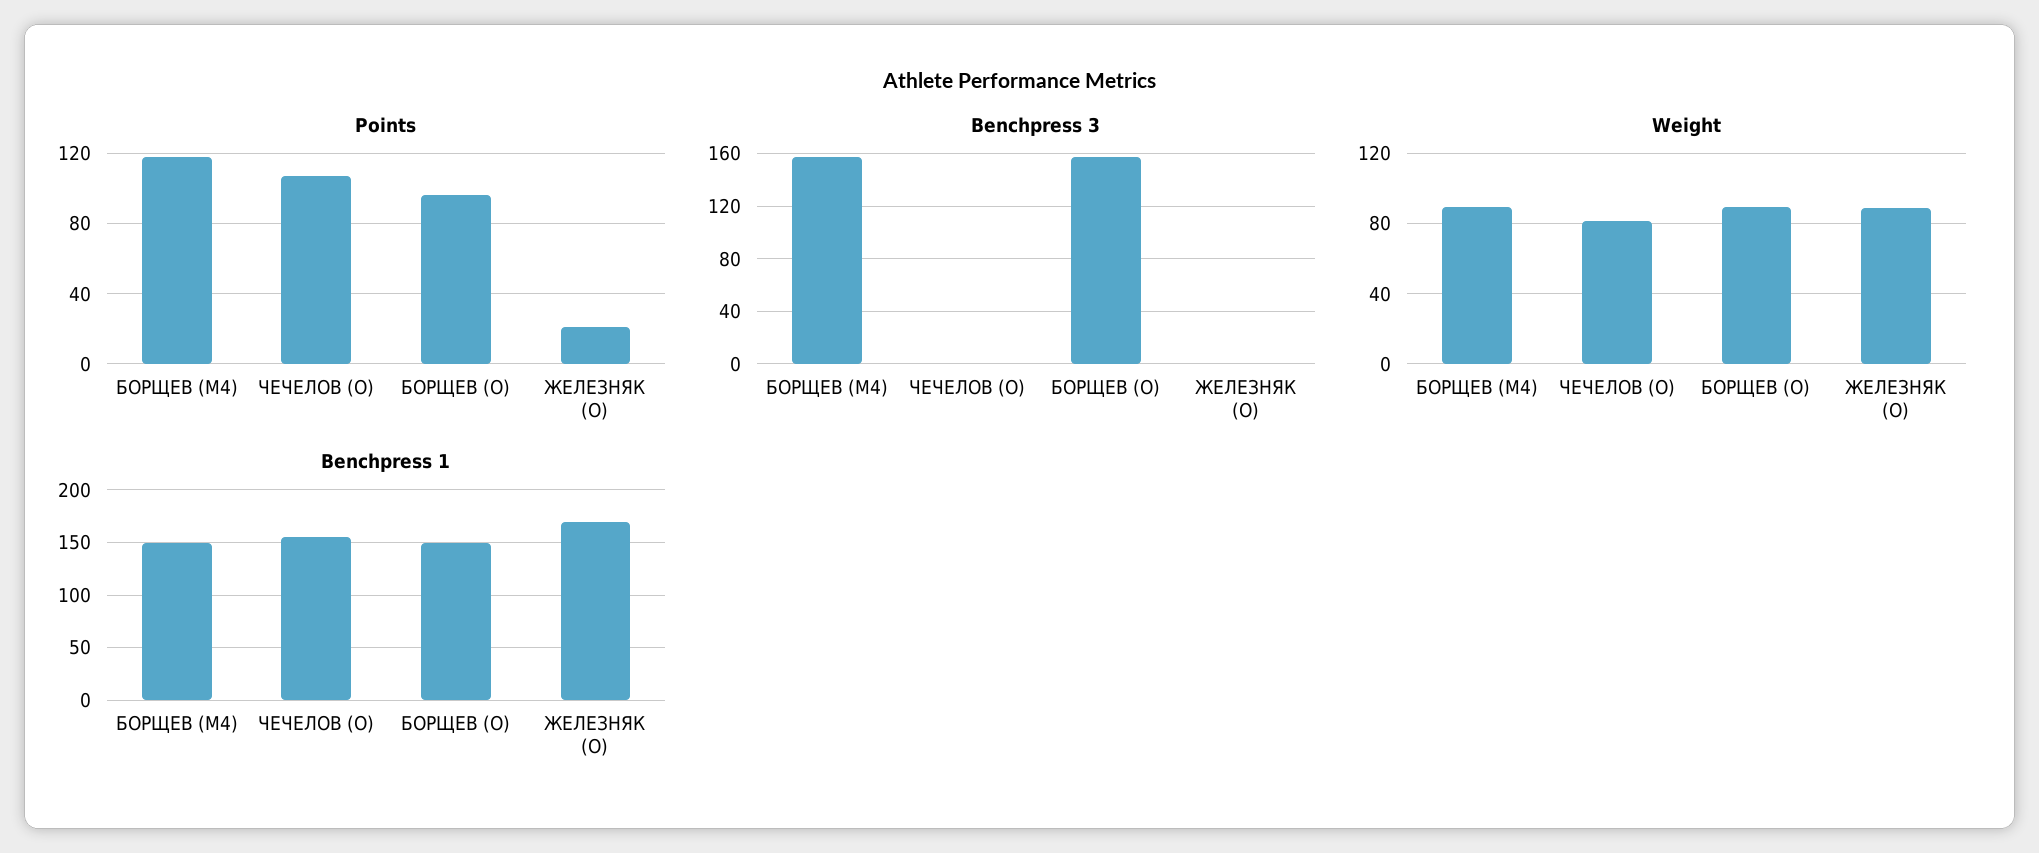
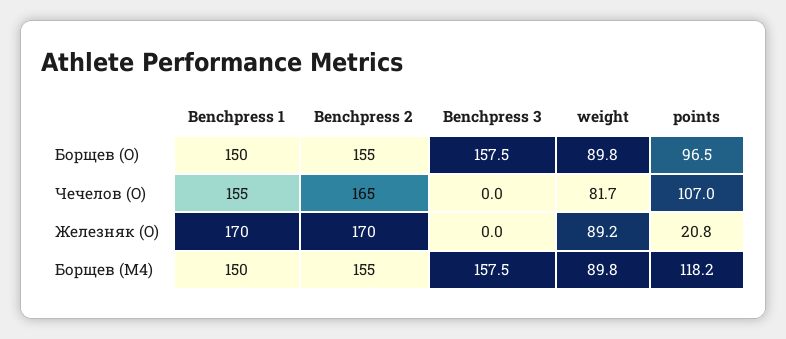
Benchpress 2, БОРЩЕВ (O): none -> 155
Benchpress 2, ЧЕЧЕЛОВ (O): none -> 165
Benchpress 2, ЖЕЛЕЗНЯК (O): none -> 170
Benchpress 2, БОРЩЕВ (M4): none -> 155

